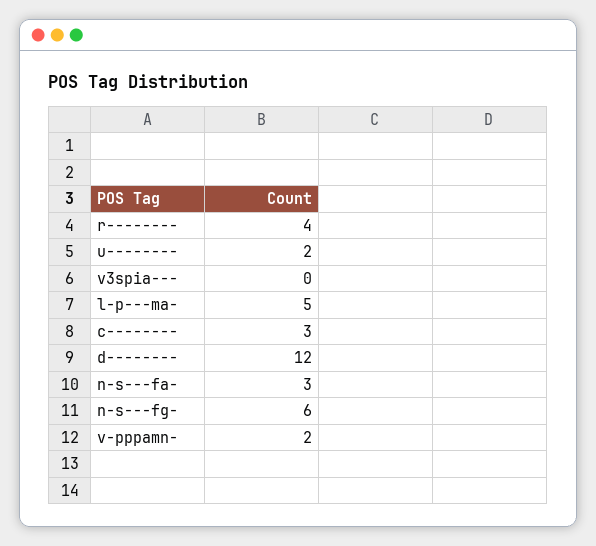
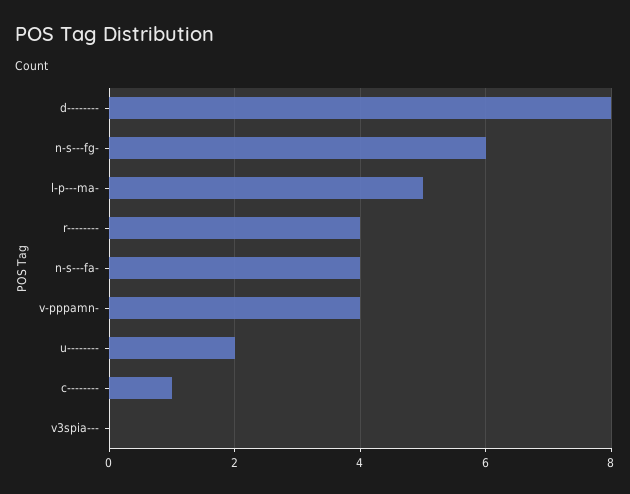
c--------: 3 -> 1
d--------: 12 -> 8
n-s---fa-: 3 -> 4
v-pppamn-: 2 -> 4

